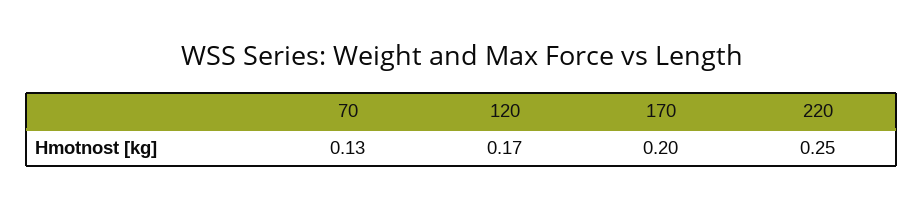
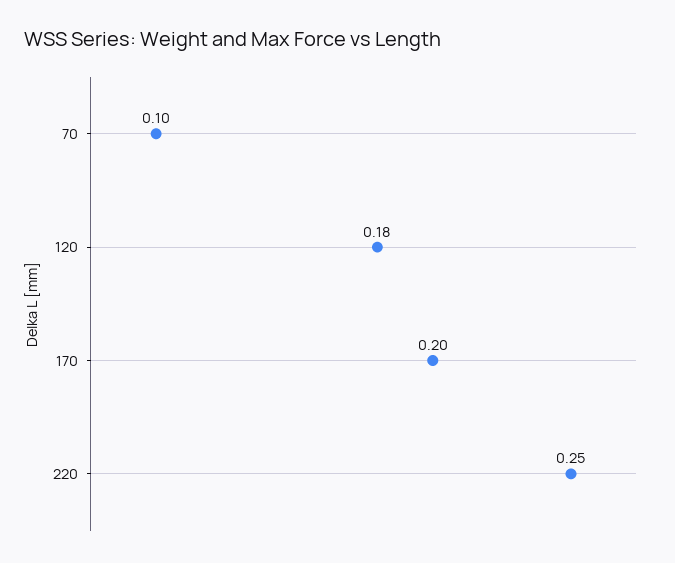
70: 0.13 -> 0.1
120: 0.17 -> 0.18

